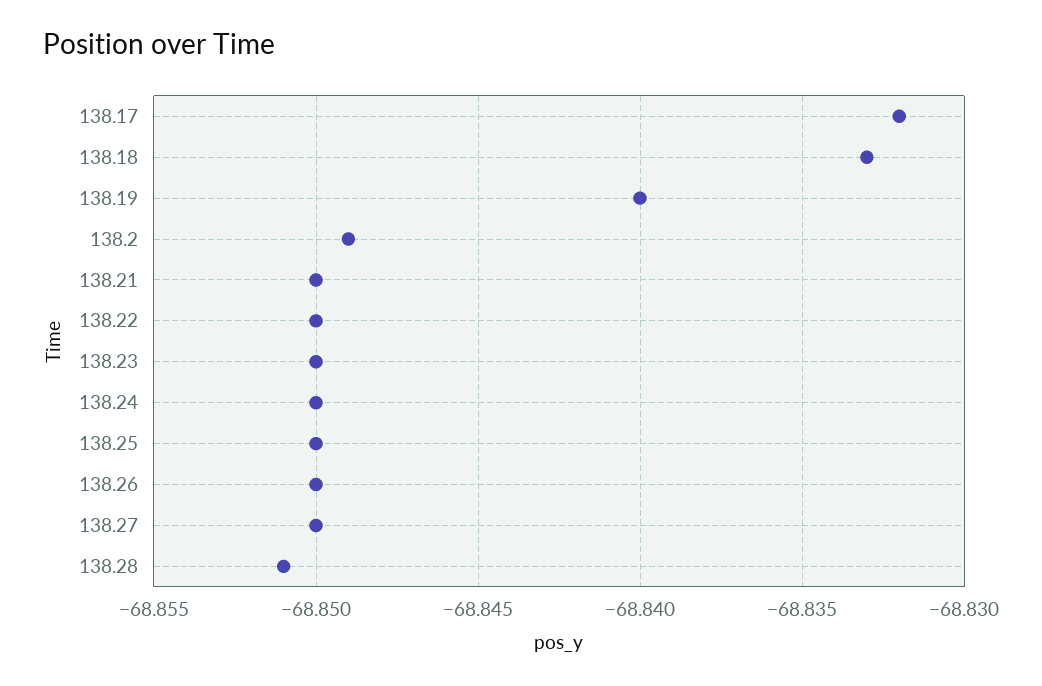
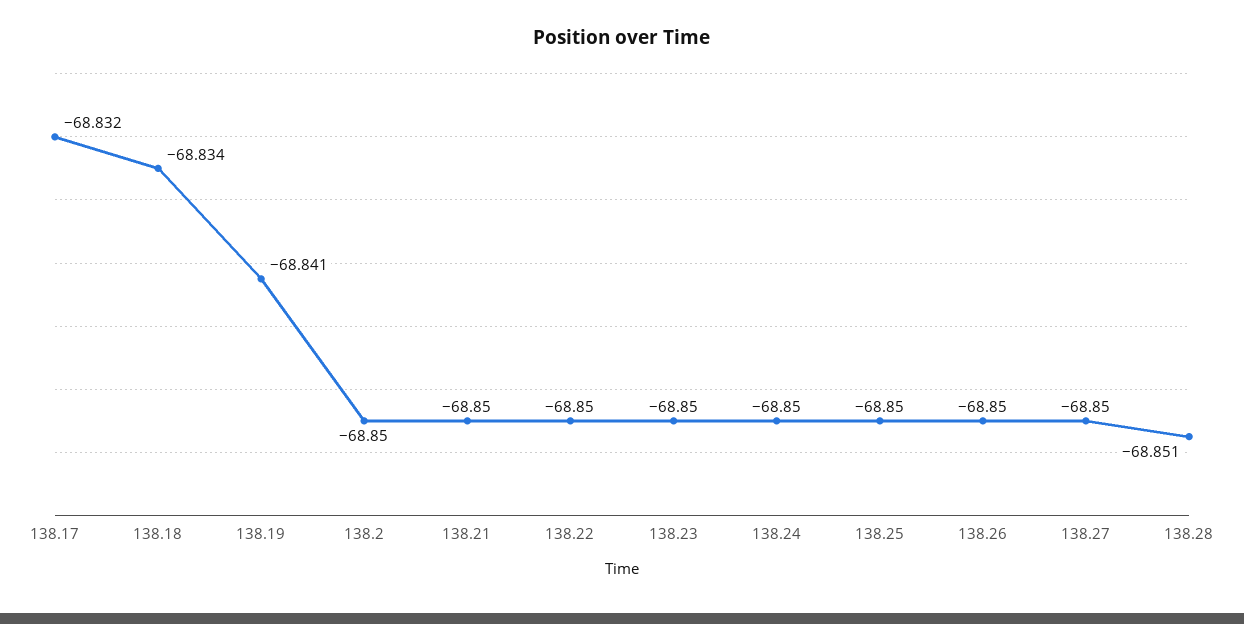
138.18: -68.833 -> -68.834
138.19: -68.84 -> -68.841
138.2: -68.849 -> -68.85

